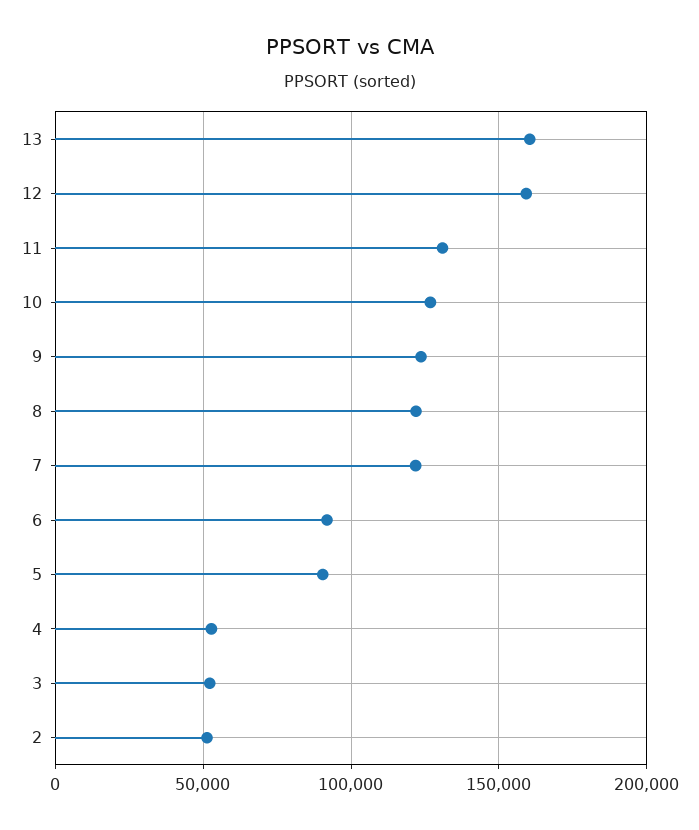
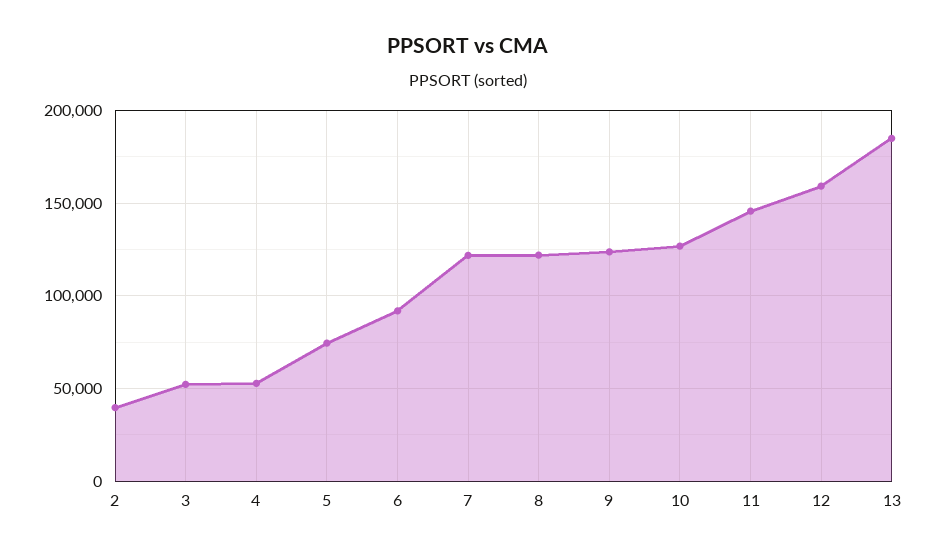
13: 160000 -> 185000
11: 130000 -> 145000
5: 90000 -> 75000
2: 50000 -> 40000

